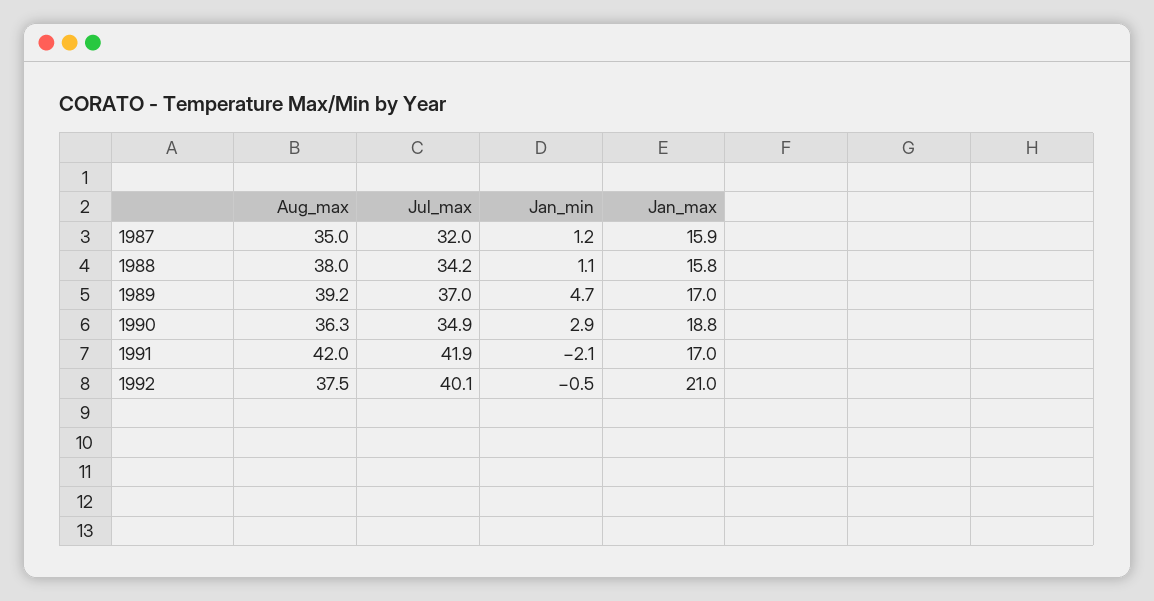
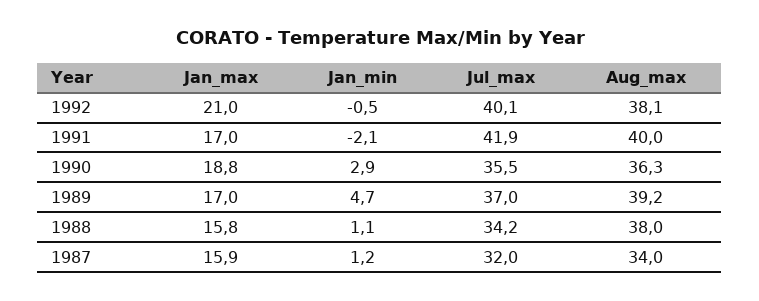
Aug_max, 1987: 35 -> 34
Jul_max, 1990: 34.9 -> 35.5
Aug_max, 1991: 42 -> 40
Aug_max, 1992: 37.5 -> 38.1

